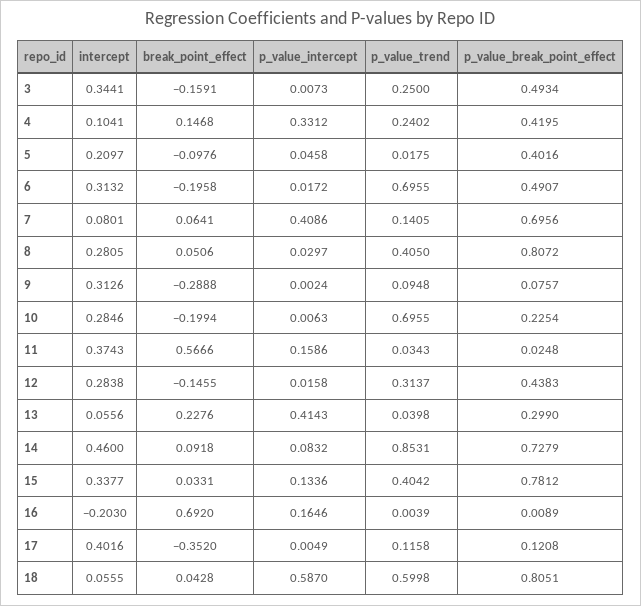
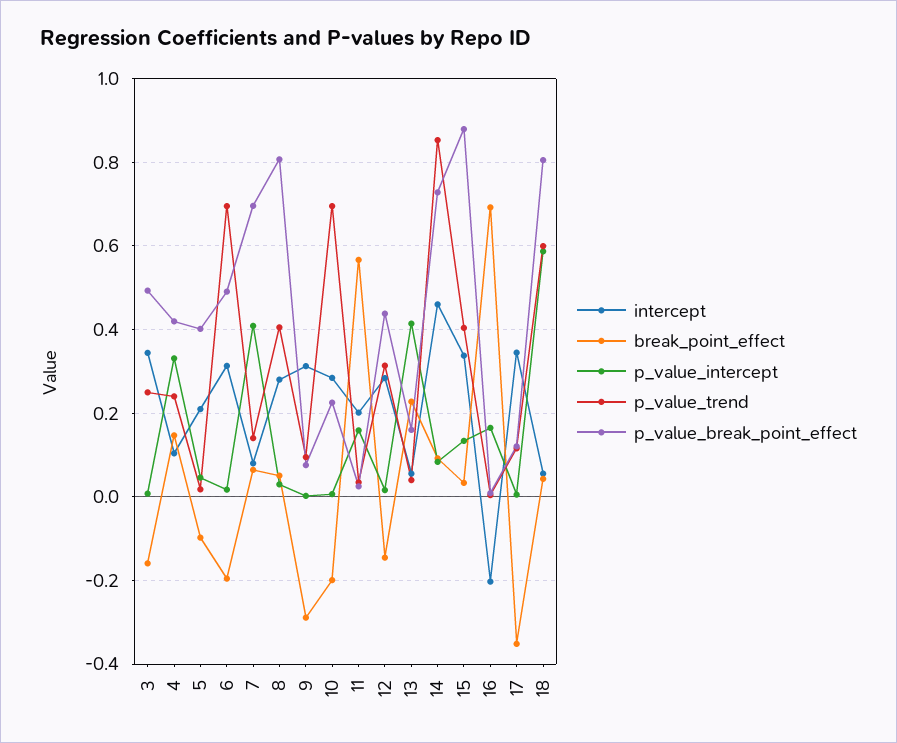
intercept, 11: 0.3743 -> 0.2
p_value_break_point_effect, 13: 0.299 -> 0.16
p_value_break_point_effect, 15: 0.7812 -> 0.88
intercept, 17: 0.4016 -> 0.34

